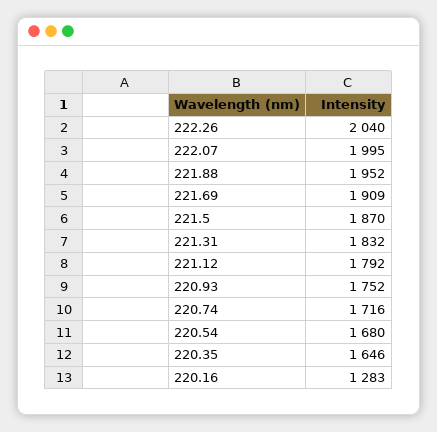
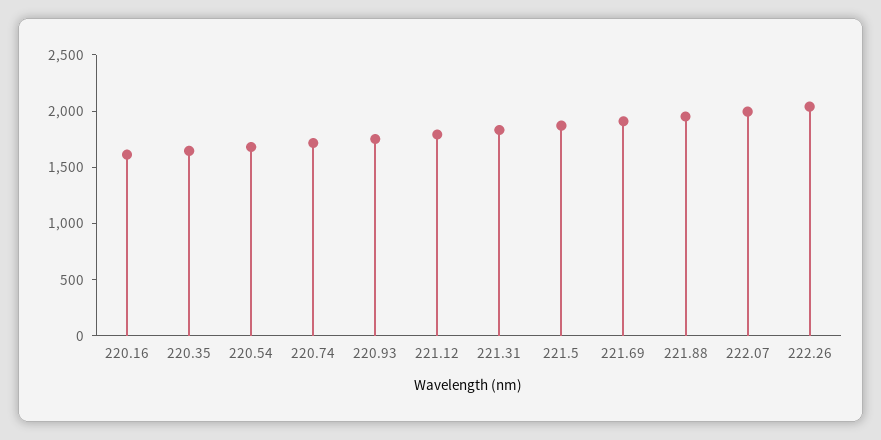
220.16: 1283 -> 1600

